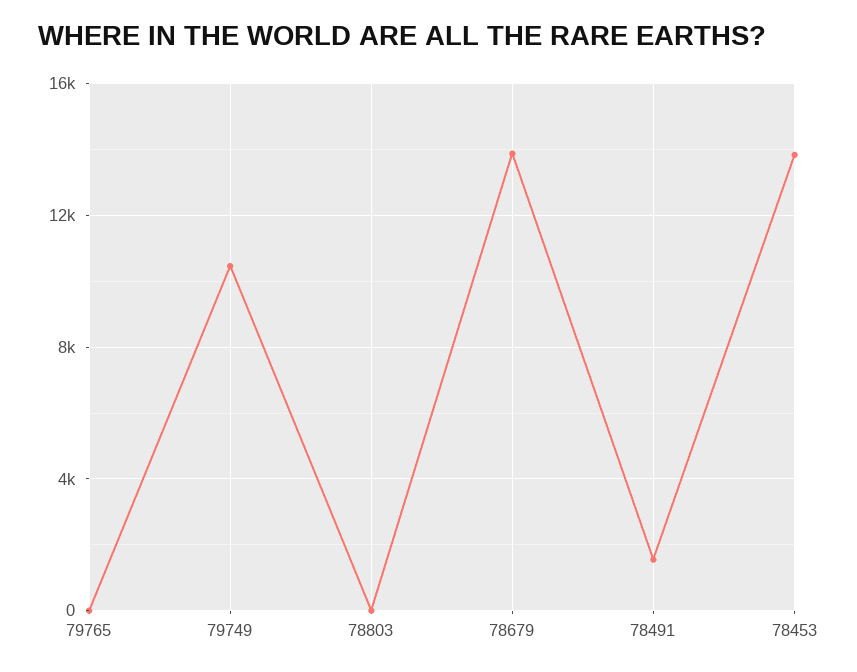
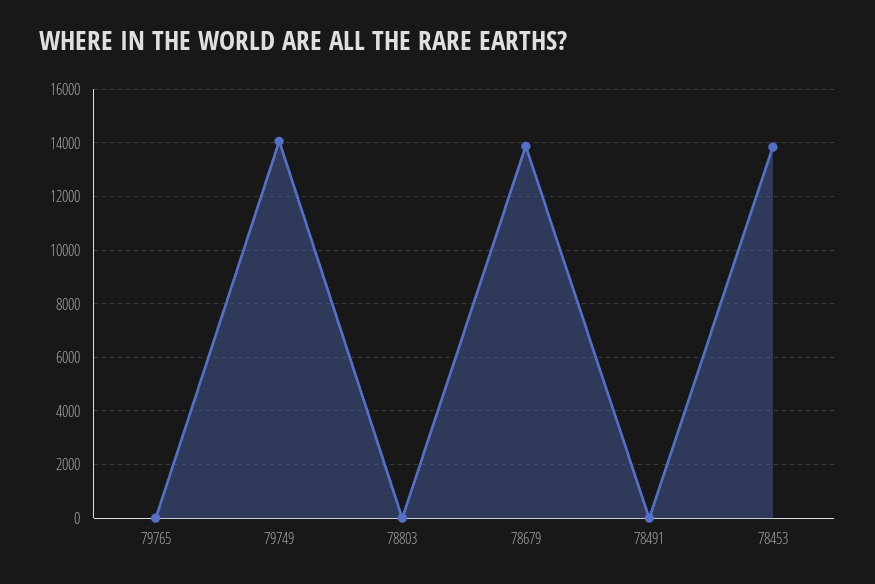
79749: 10500 -> 14000
78491: 1500 -> 0

